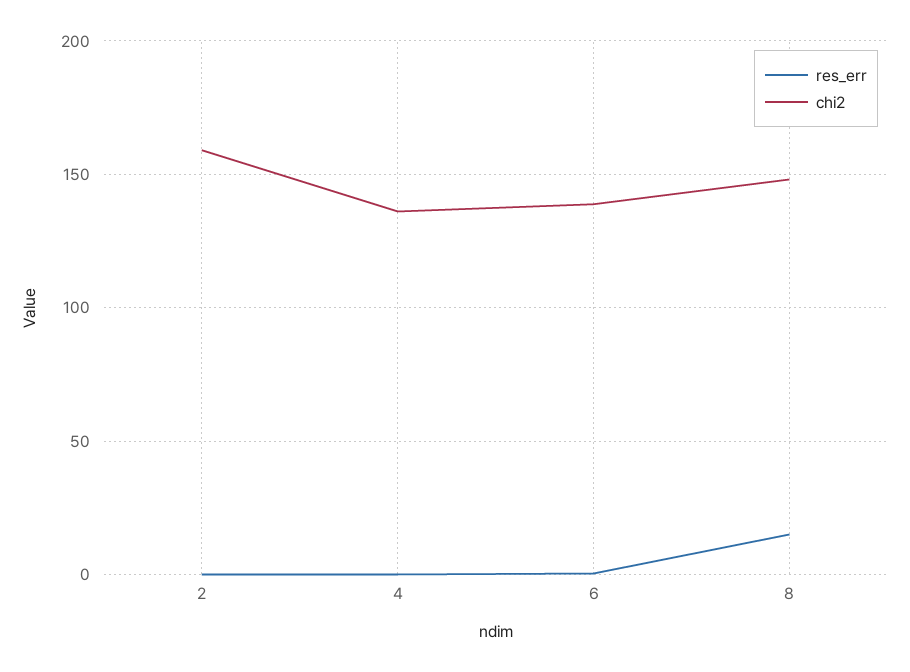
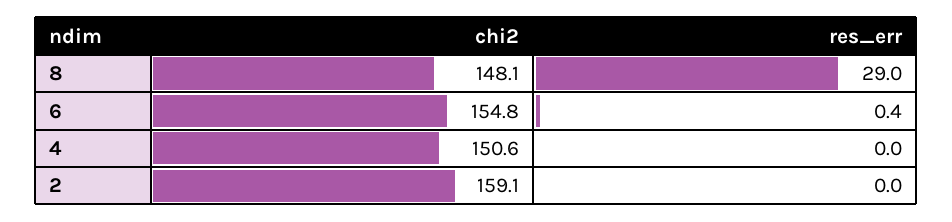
chi2, 4: 135 -> 150.6
chi2, 6: 140 -> 154.8
res_err, 8: 15 -> 29

